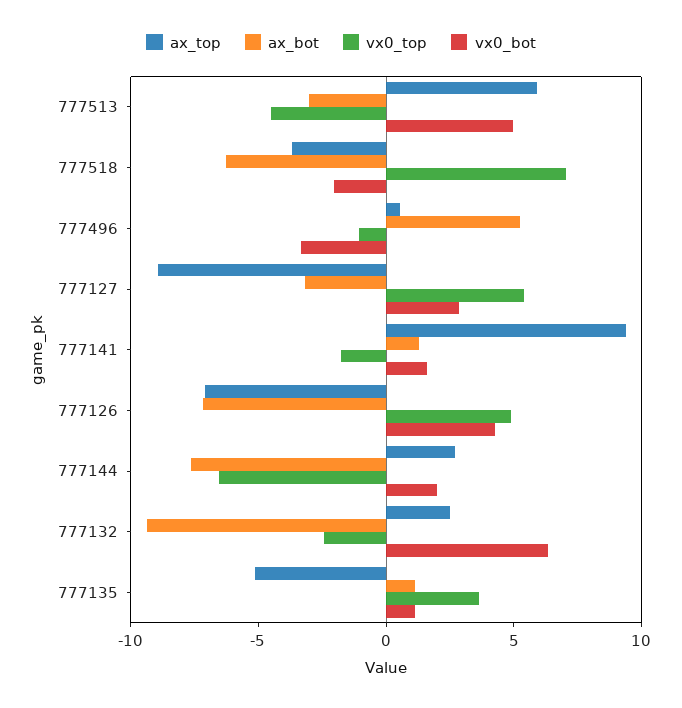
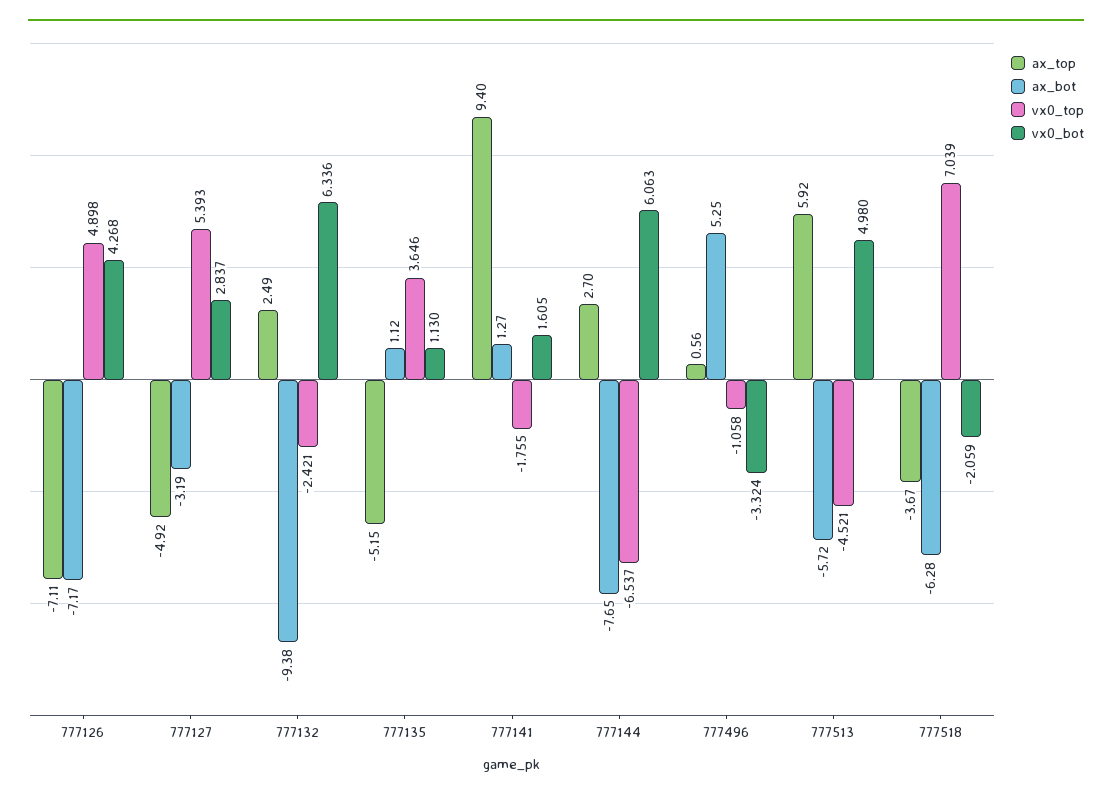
ax_bot, 777513: -3 -> -5.72
ax_top, 777127: -9 -> -4.92
vx0_bot, 777144: 2 -> 6.063

